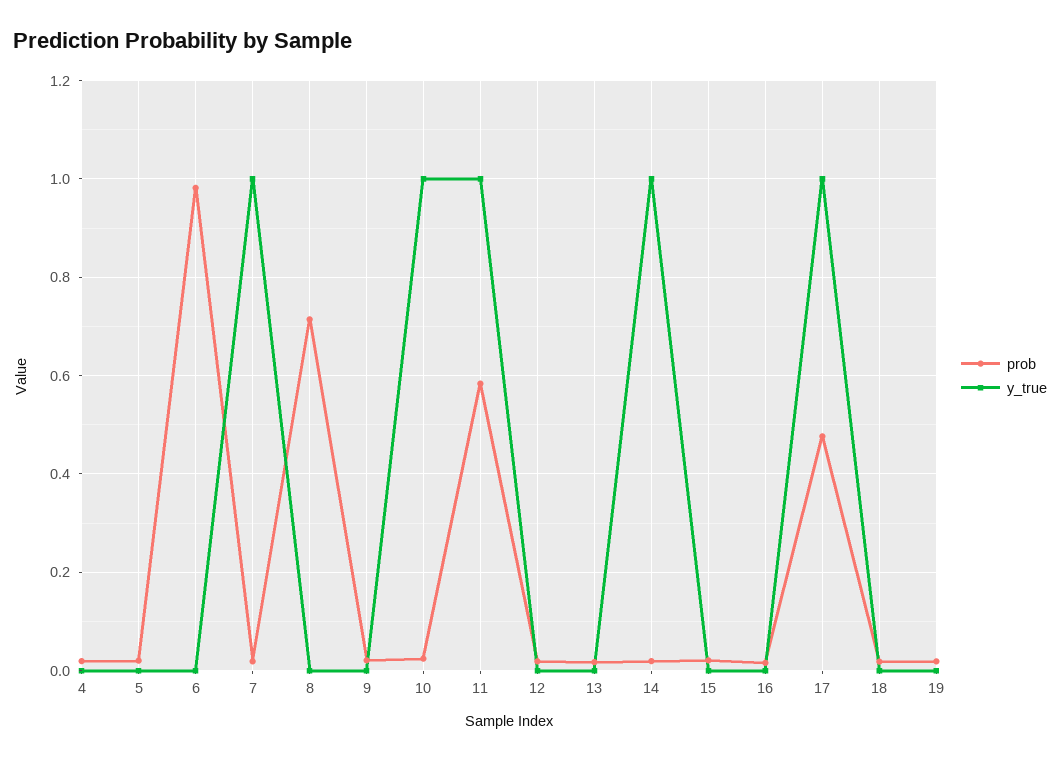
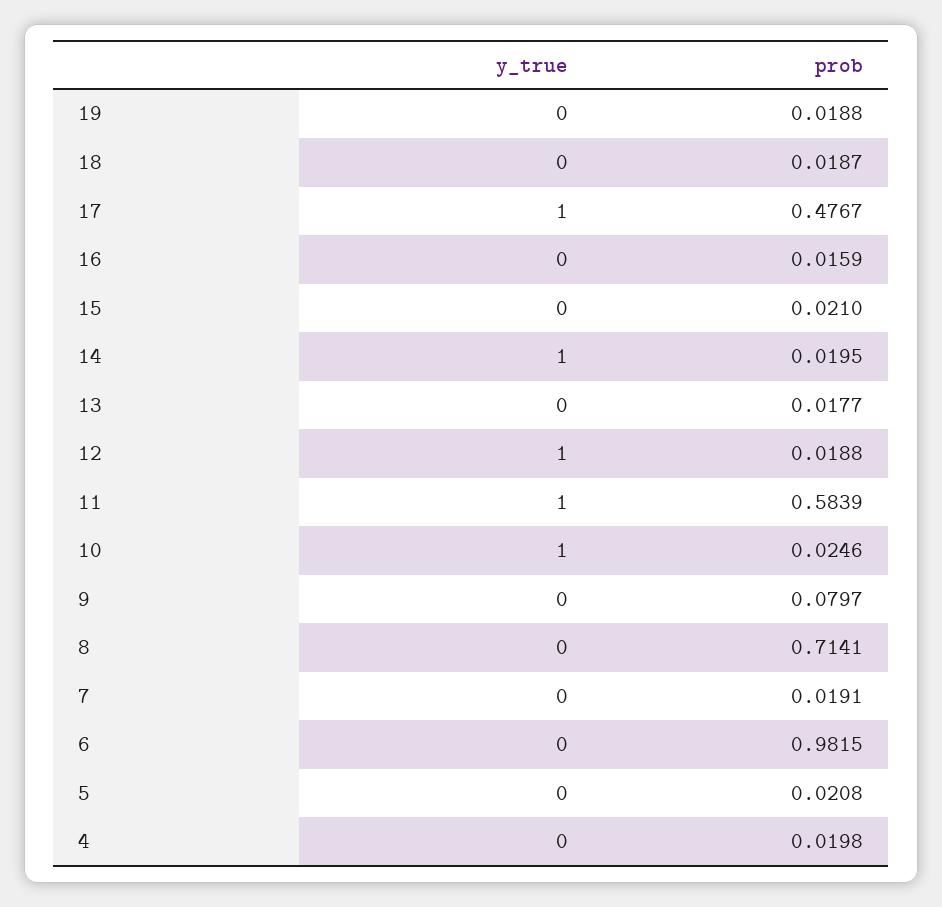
y_true, 7: 1 -> 0
prob, 9: 0.02 -> 0.0797
y_true, 12: 0 -> 1

